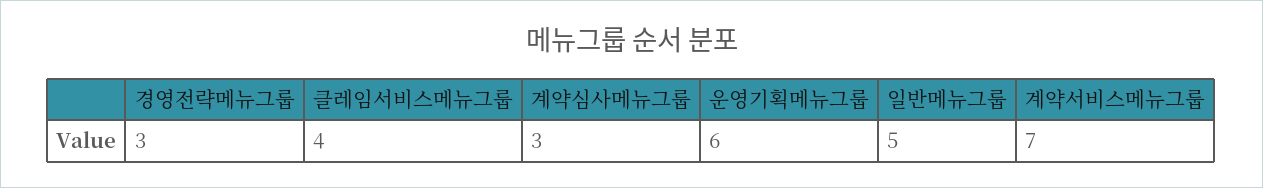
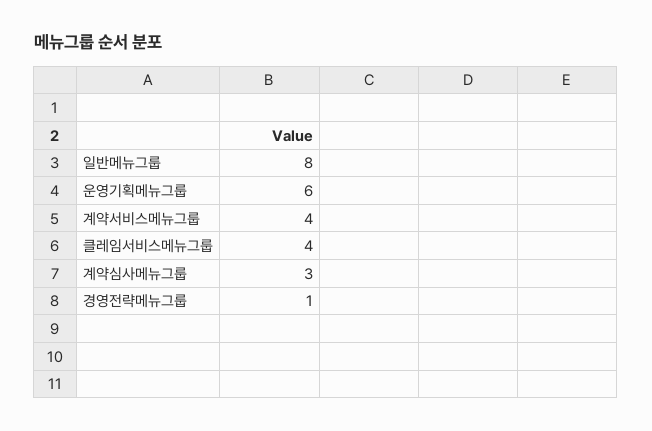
경영전략메뉴그룹: 3 -> 1
일반메뉴그룹: 5 -> 8
계약서비스메뉴그룹: 7 -> 4

